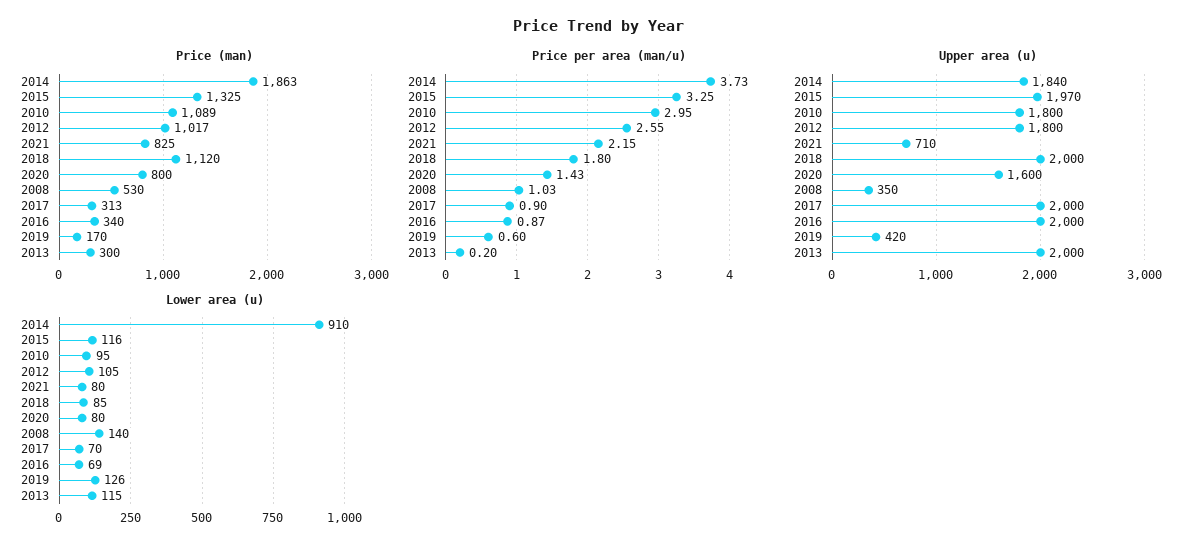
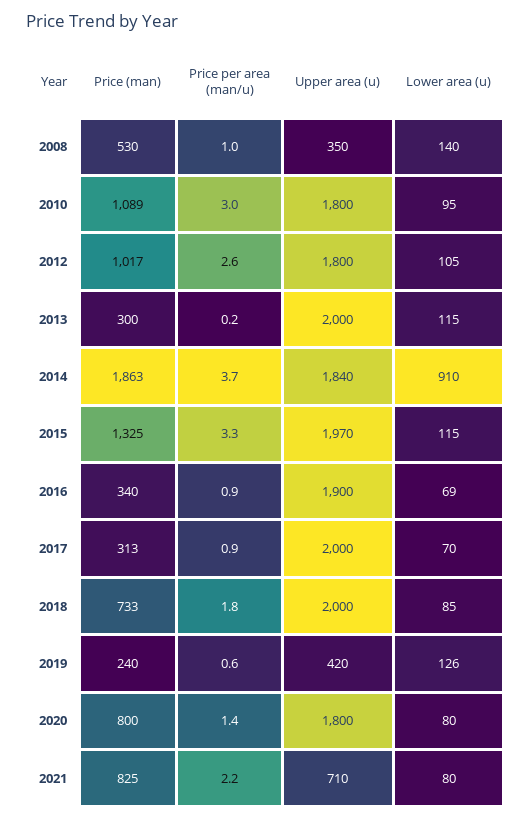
Price (man), 2018: 1120 -> 733
Price (man), 2019: 170 -> 240
Upper area (u), 2020: 1600 -> 1800
Upper area (u), 2016: 2000 -> 1900
Lower area (u), 2015: 116 -> 115

